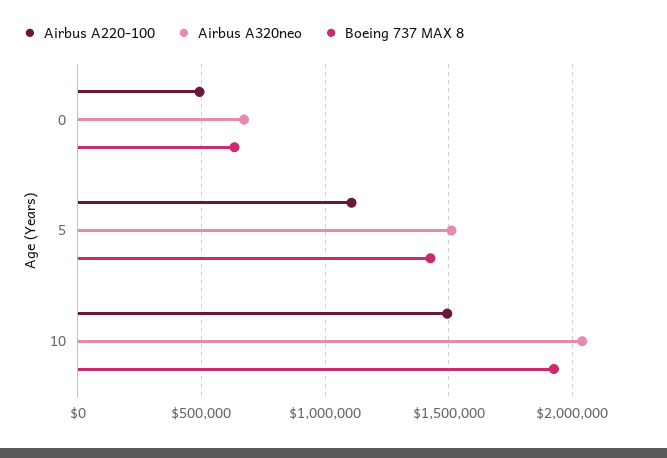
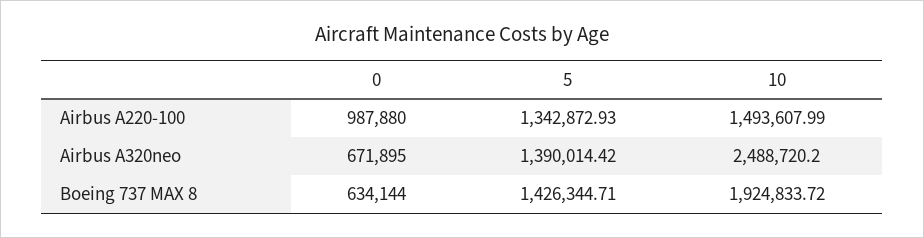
Airbus A220-100, 0: 500000 -> 987880
Airbus A220-100, 5: 1100000 -> 1342872.93
Airbus A320neo, 5: 1500000 -> 1390014.42
Airbus A320neo, 10: 2050000 -> 2488720.2

